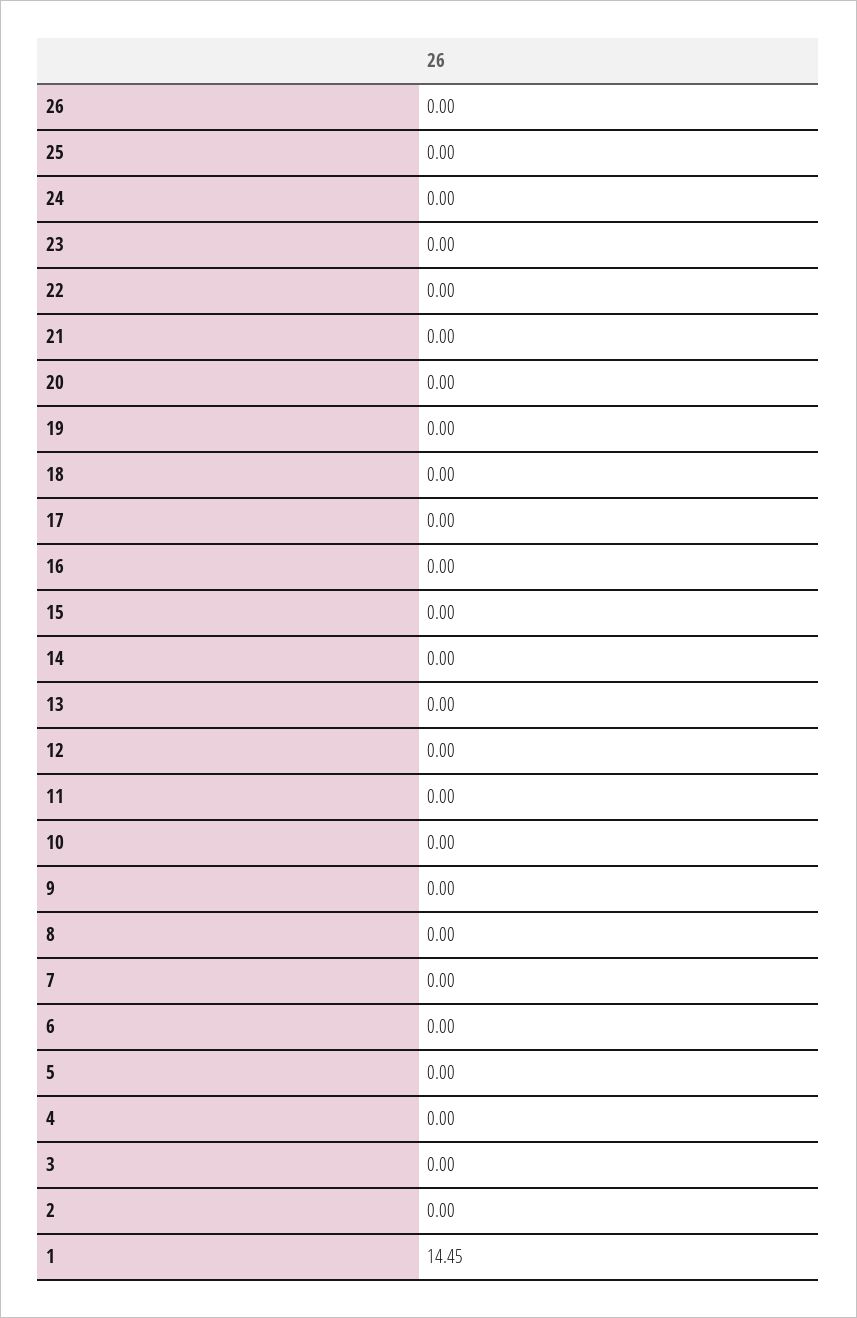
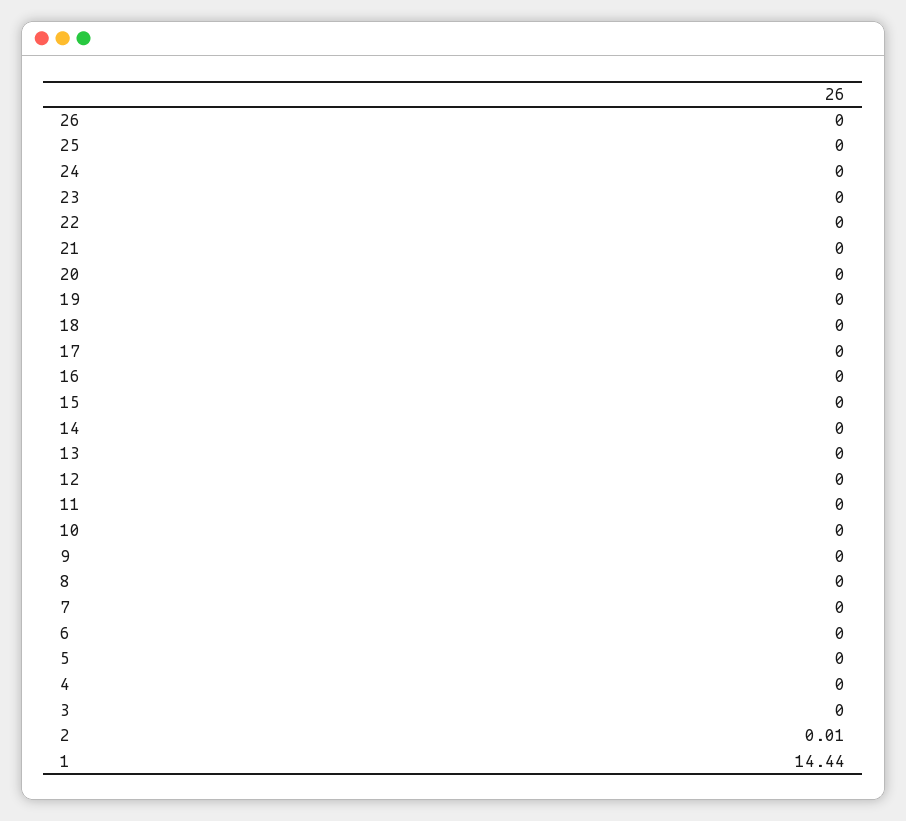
2: 0 -> 0.01
1: 14.45 -> 14.44

